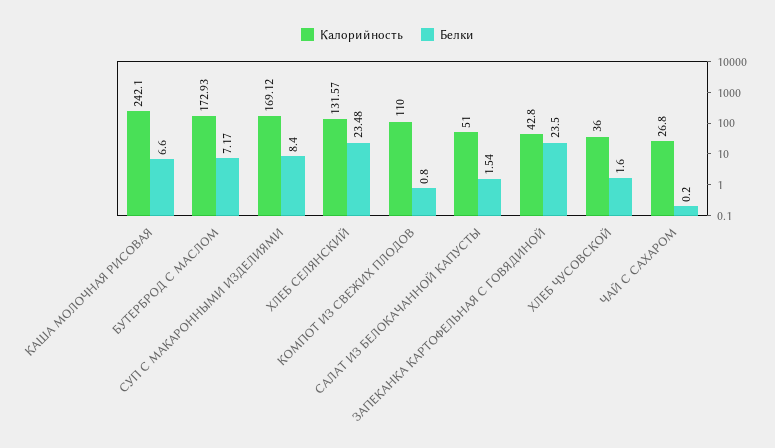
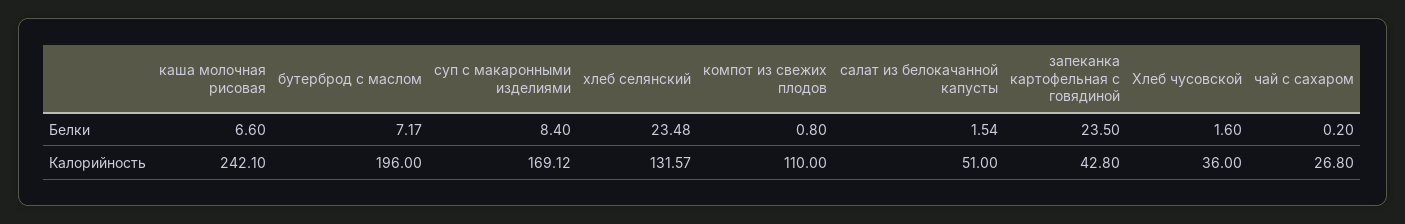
Калорийность, БУТЕРБРОД С МАСЛОМ: 172.93 -> 196

